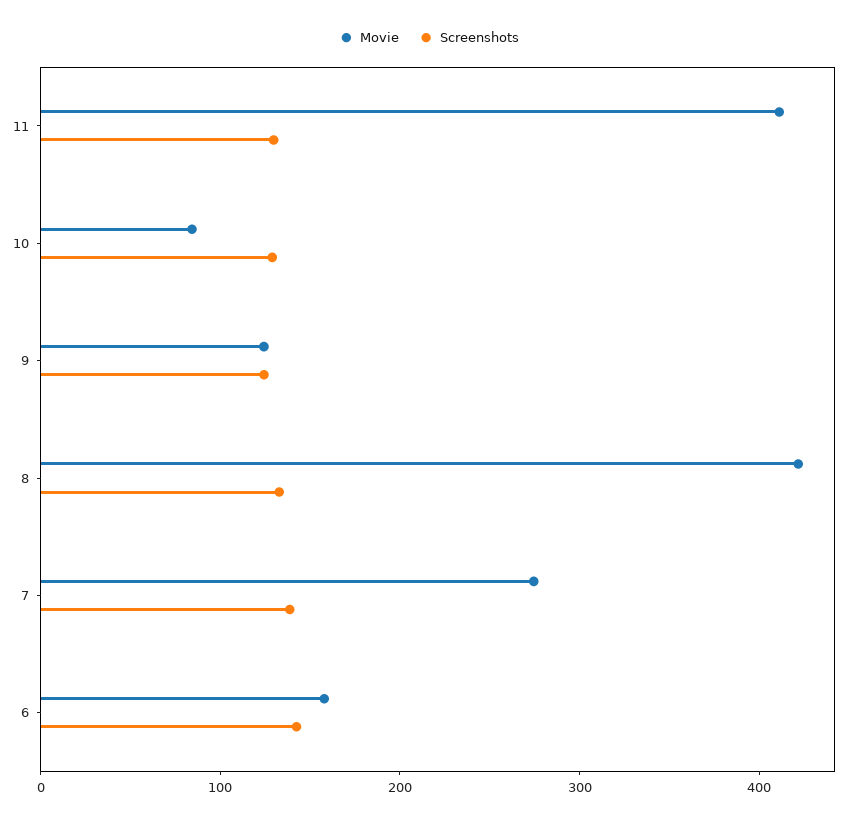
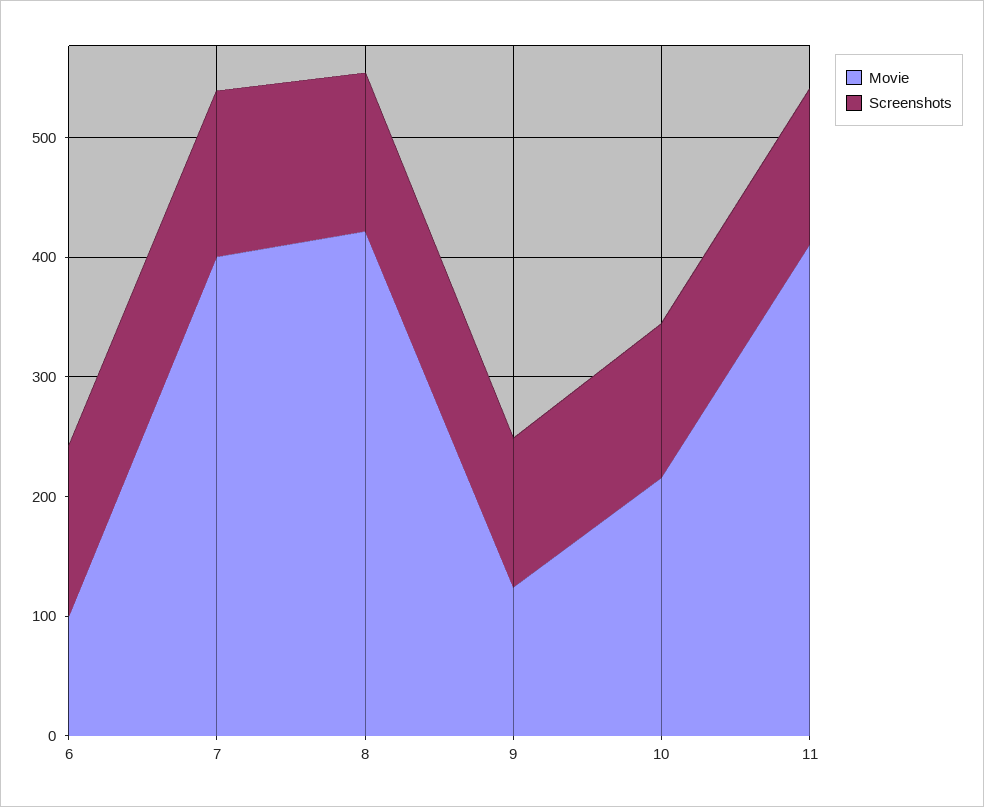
Movie, 10: 80 -> 220
Movie, 7: 280 -> 400
Movie, 6: 160 -> 100

